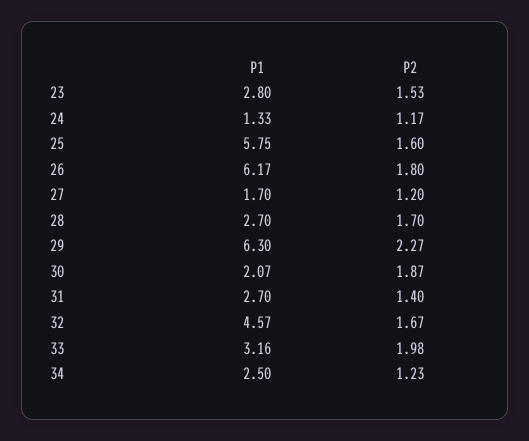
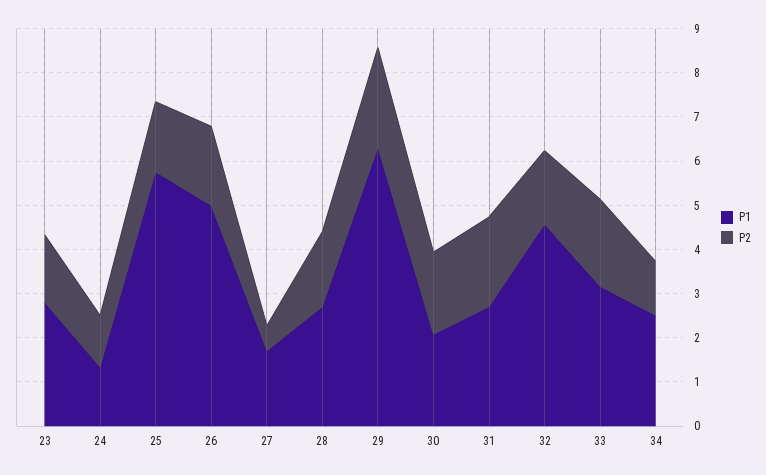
P1, 26: 6.17 -> 5
P2, 27: 1.2 -> 0.6
P2, 31: 1.4 -> 2

